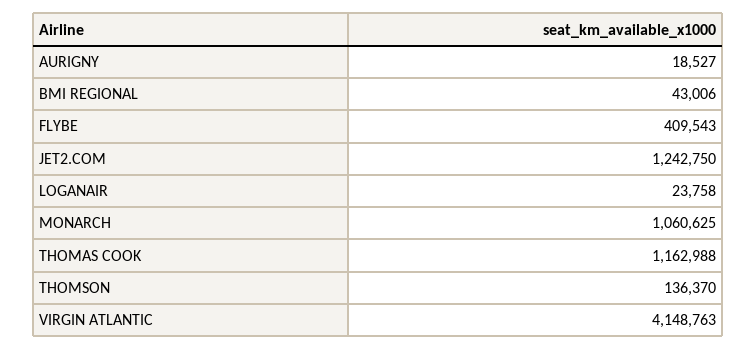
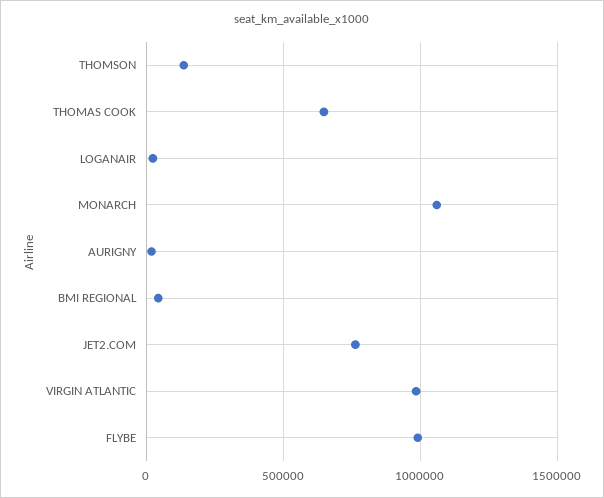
FLYBE: 409543 -> 1000000
JET2.COM: 1242750 -> 750000
THOMAS COOK: 1162988 -> 650000
VIRGIN ATLANTIC: 4148763 -> 1000000

